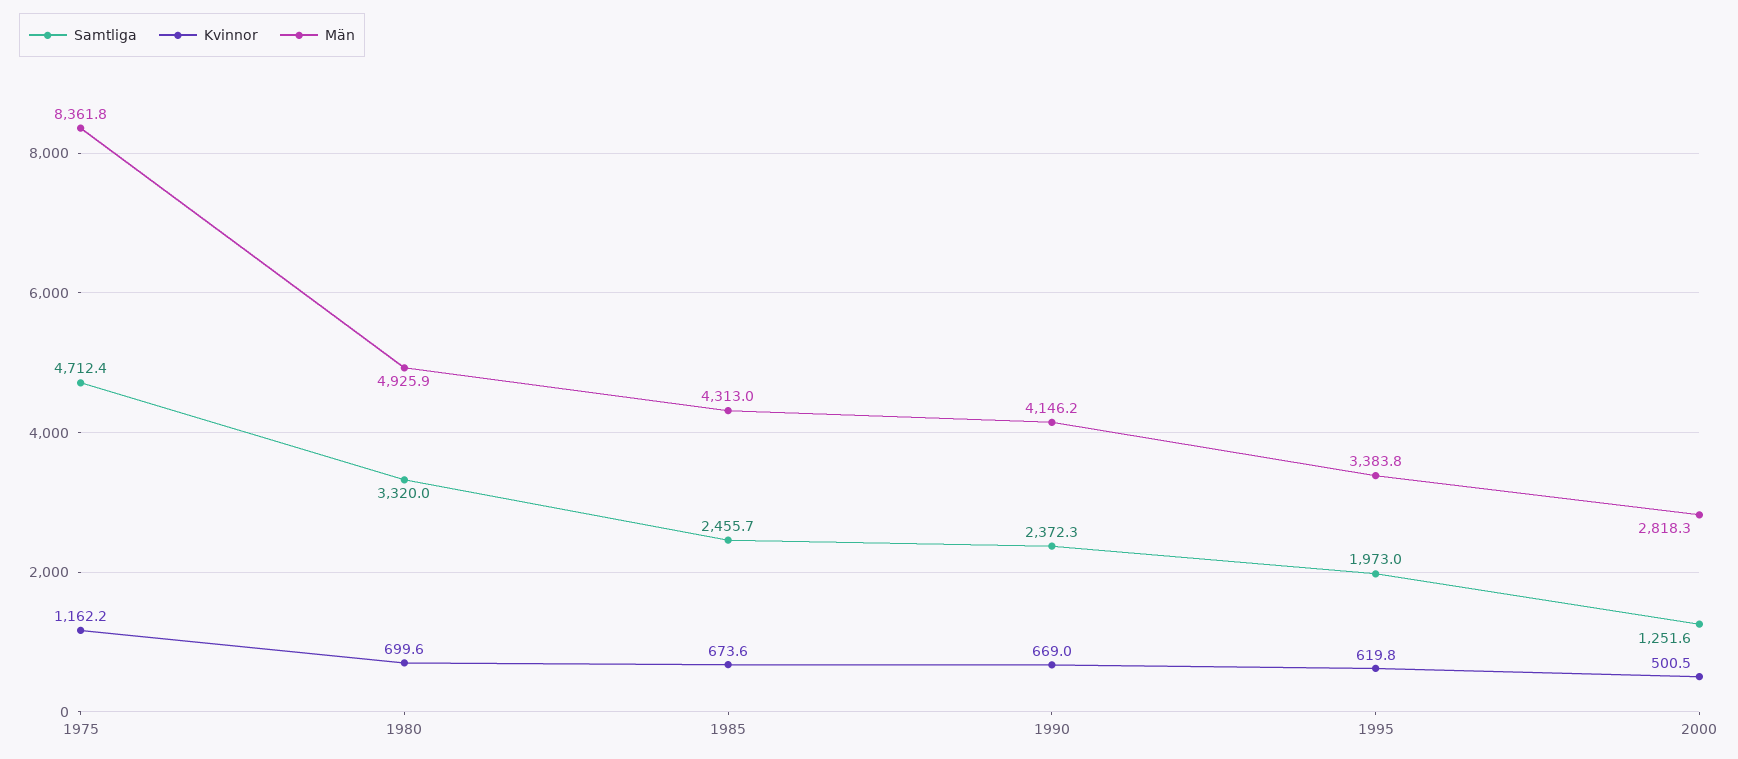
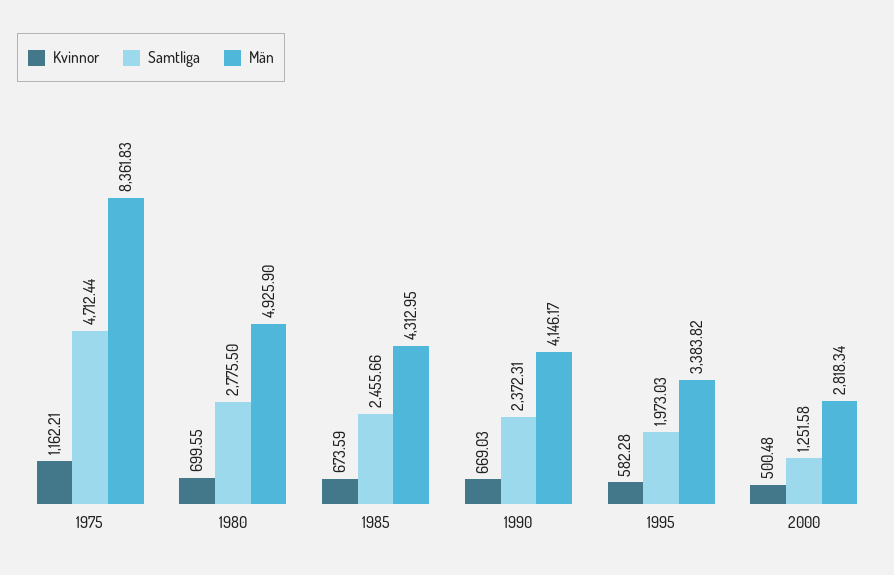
Samtliga, 1980: 3320 -> 2775.5
Kvinnor, 1995: 619.8 -> 582.28

